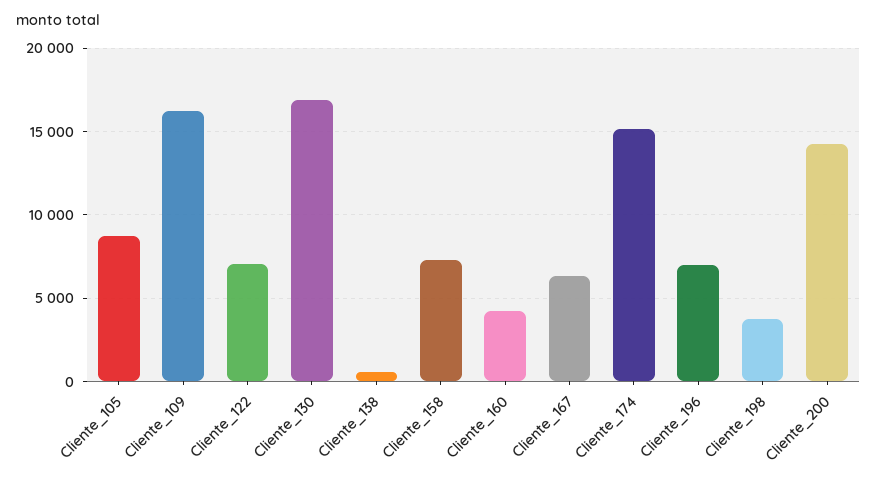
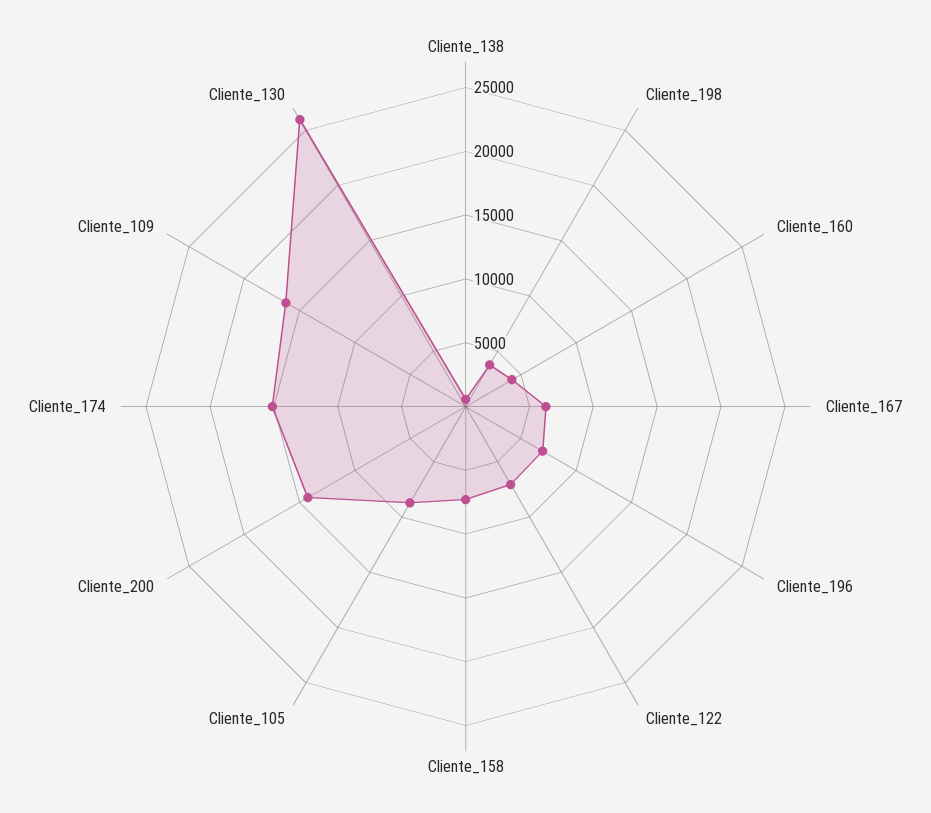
Cliente_130: 17000 -> 26000

